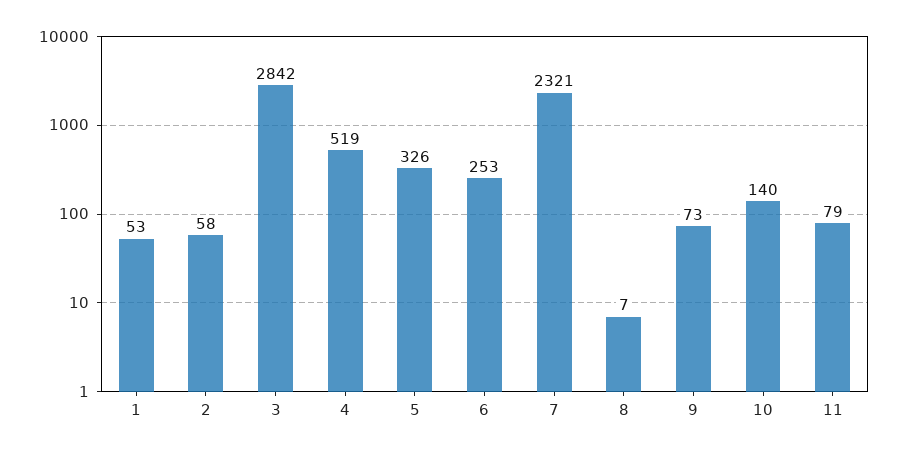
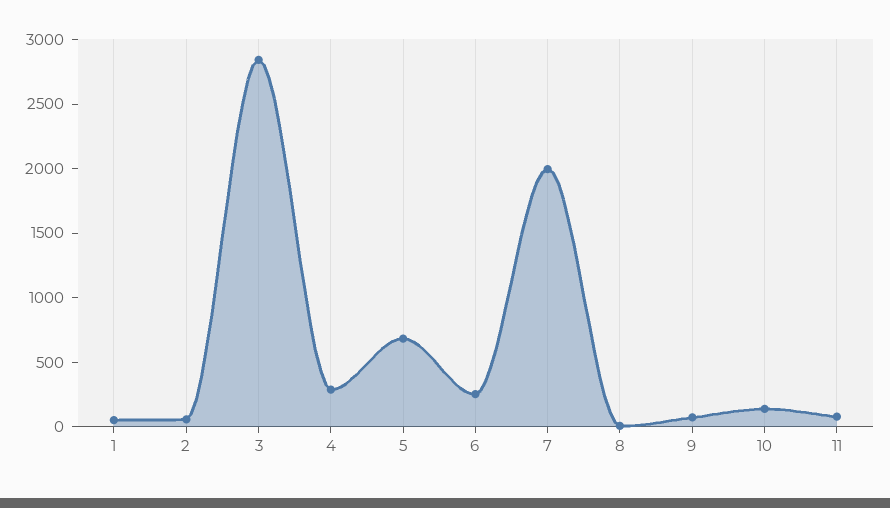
4: 519 -> 300
5: 326 -> 700
7: 2321 -> 2000

